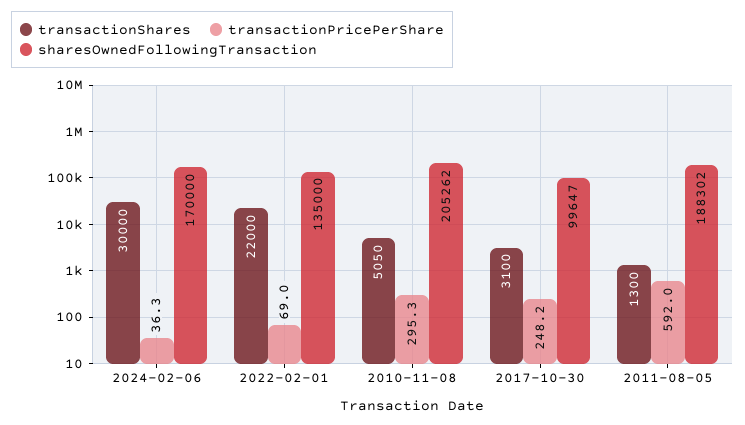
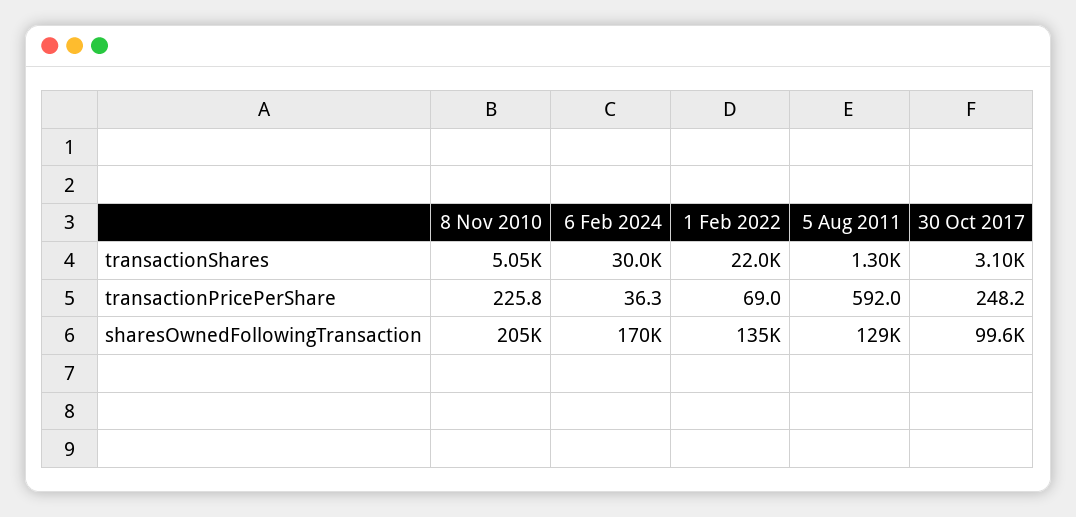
transactionPricePerShare, 2010-11-08: 295.3 -> 225.8
sharesOwnedFollowingTransaction, 2011-08-05: 188302 -> 129000

